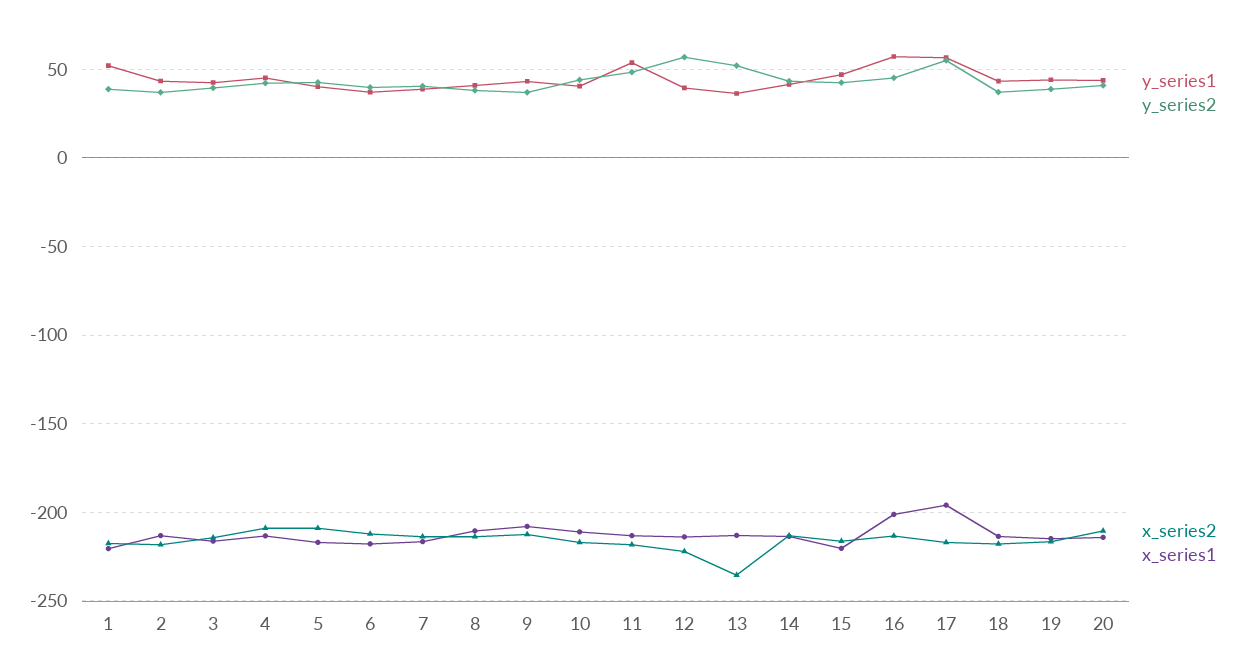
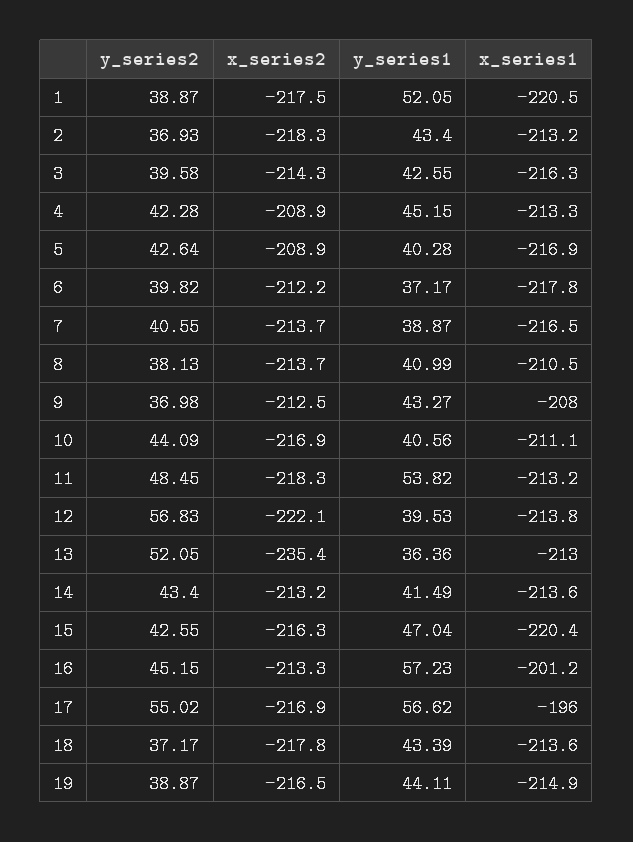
y_series1, 20: 45 -> none
y_series2, 20: 40 -> none
x_series2, 20: -210 -> none
x_series1, 20: -215 -> none

